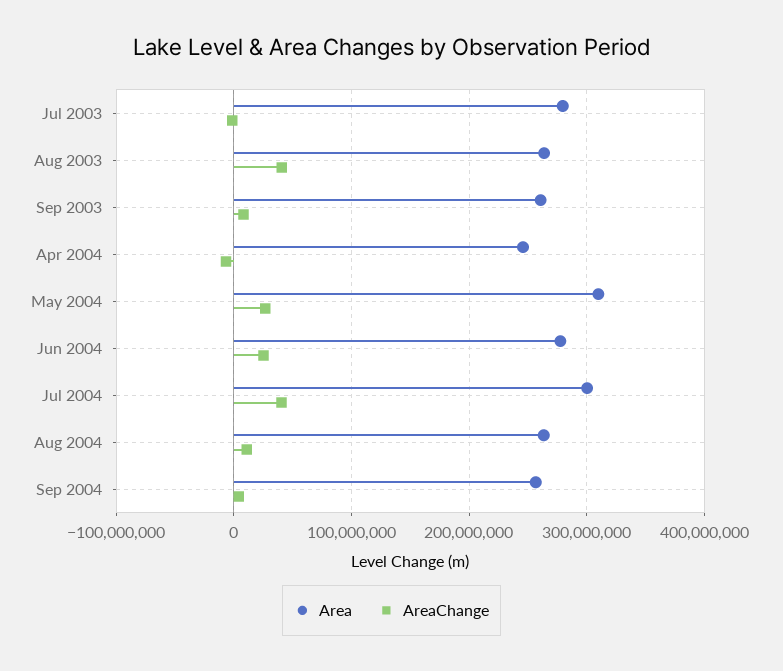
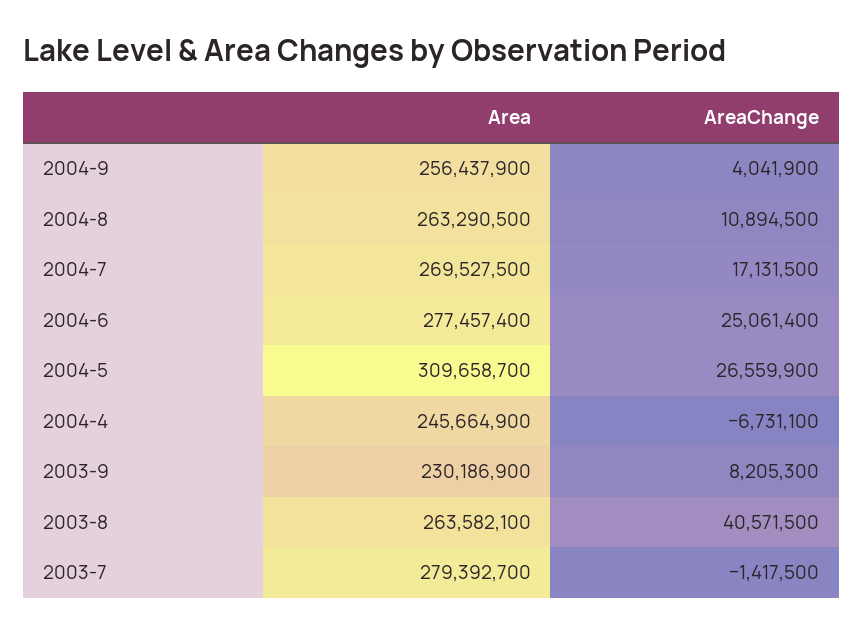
Area, Sep 2003: 260000000 -> 230186900
Area, Jul 2004: 300000000 -> 269527500
AreaChange, Jul 2004: 40000000 -> 17131500

